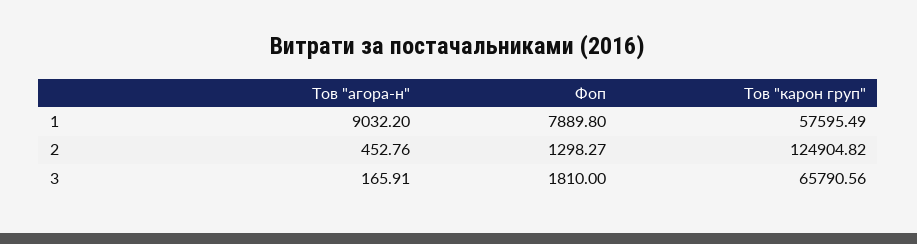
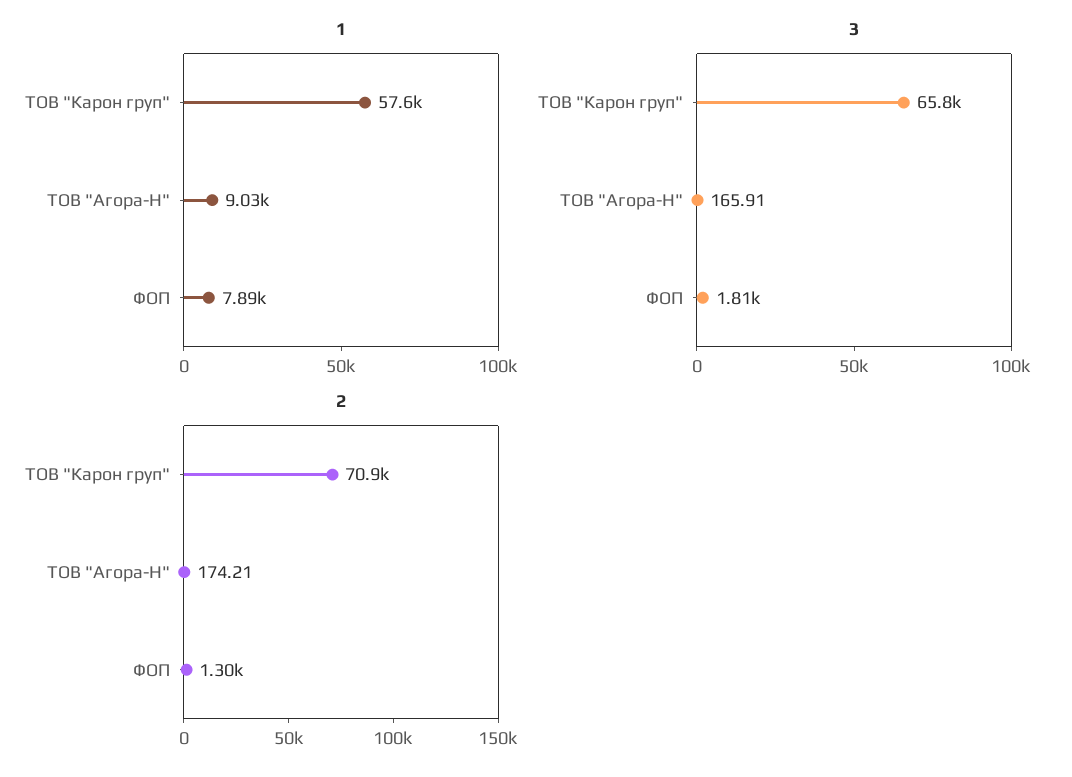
2, Тов "агора-н": 452.76 -> 174.21
2, Тов "карон груп": 124904.82 -> 70900

